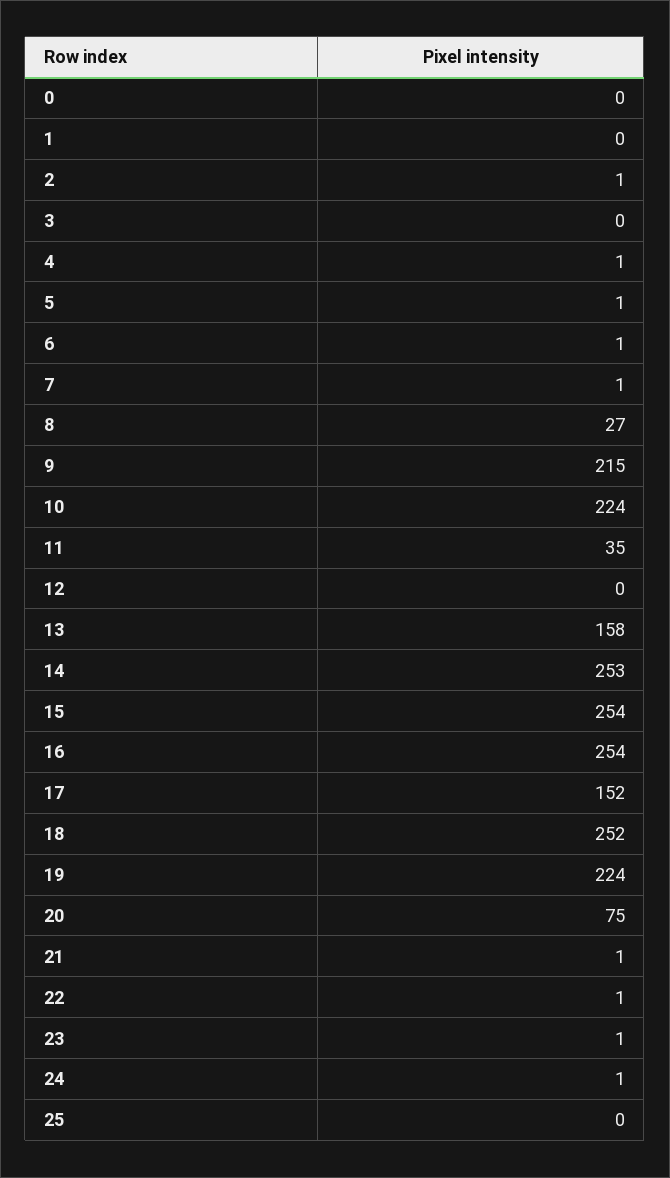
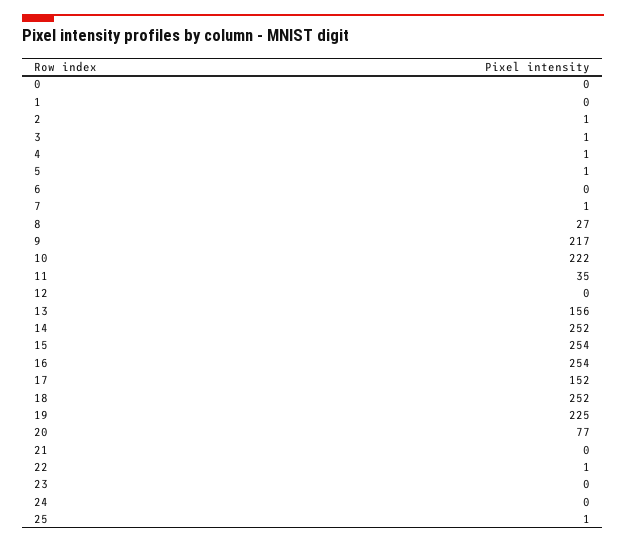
3: 0 -> 1
6: 1 -> 0
9: 215 -> 217
10: 224 -> 222
13: 158 -> 156
14: 253 -> 252
19: 224 -> 225
20: 75 -> 77
21: 1 -> 0
23: 1 -> 0
24: 1 -> 0
25: 0 -> 1

